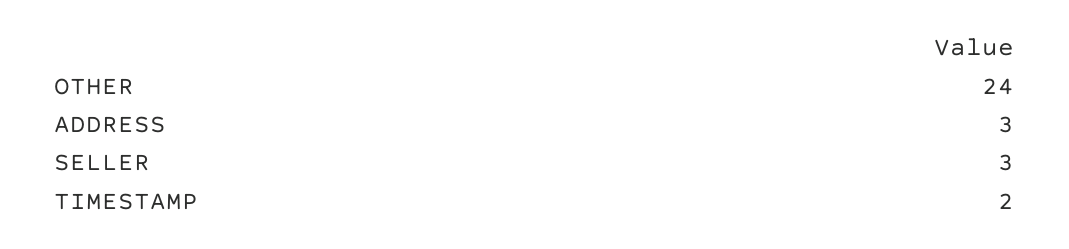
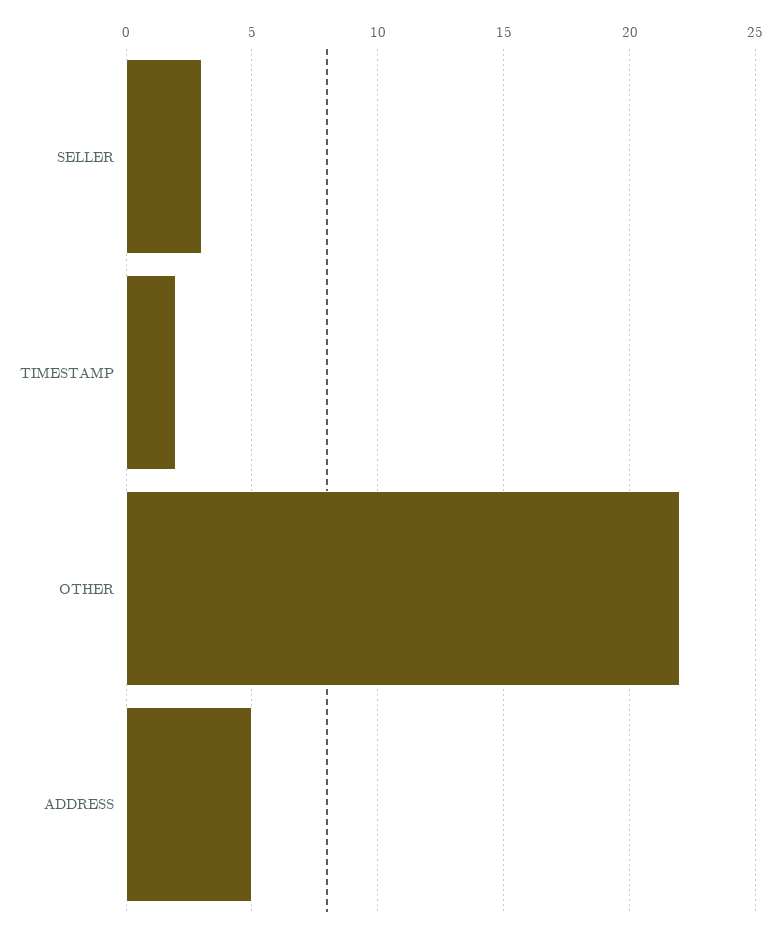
OTHER: 24 -> 22
ADDRESS: 3 -> 5

